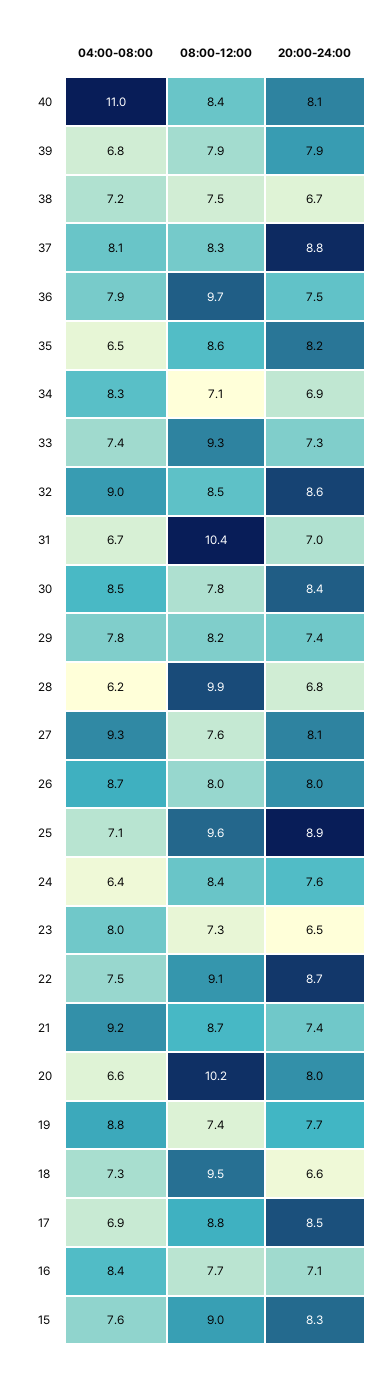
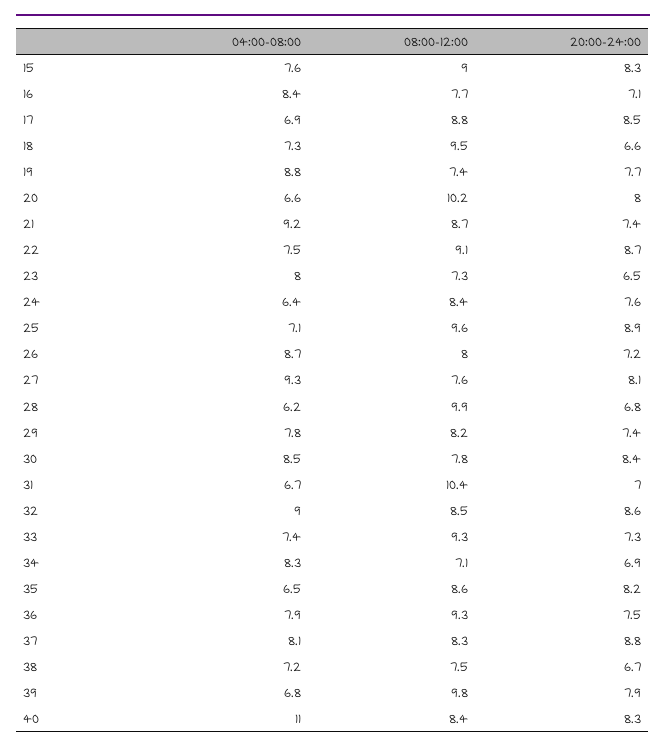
20:00-24:00, 40: 8.1 -> 8.3
08:00-12:00, 39: 7.9 -> 9.8
08:00-12:00, 36: 9.7 -> 9.3
20:00-24:00, 26: 8 -> 7.2

